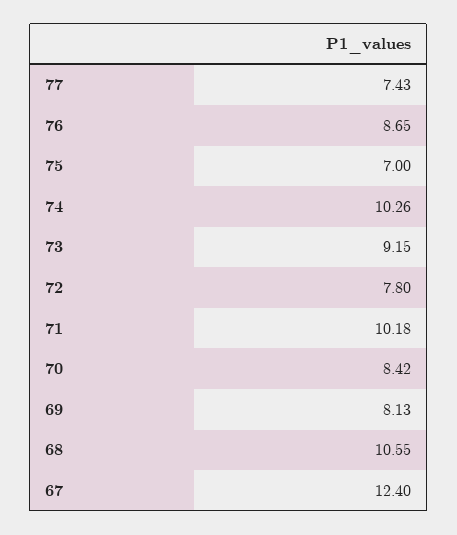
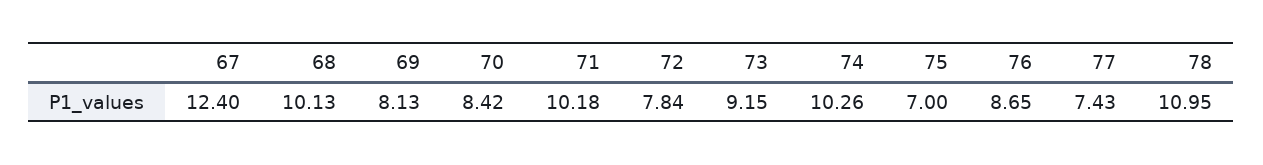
72: 7.8 -> 7.84
68: 10.55 -> 10.13
78: none -> 10.95

